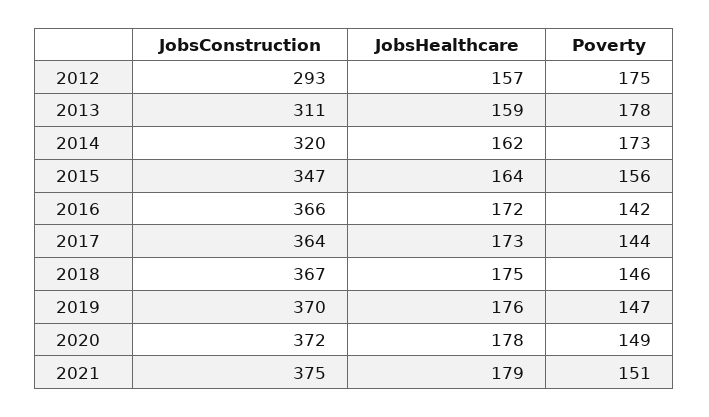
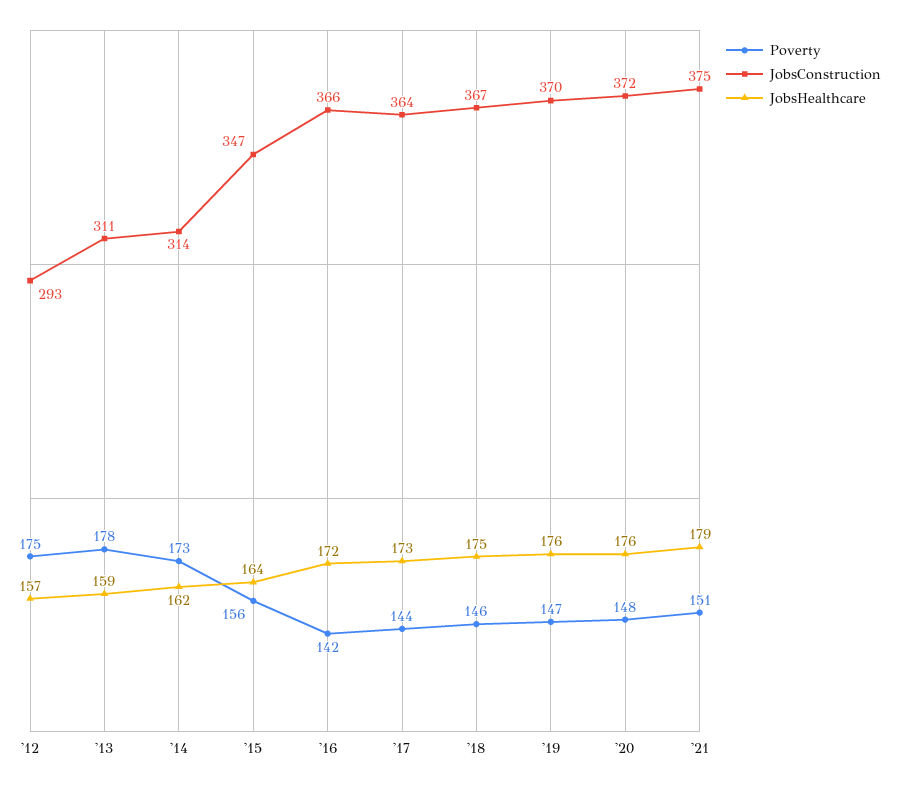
JobsConstruction, 2014: 320 -> 314
JobsHealthcare, 2020: 178 -> 176
Poverty, 2020: 149 -> 148

